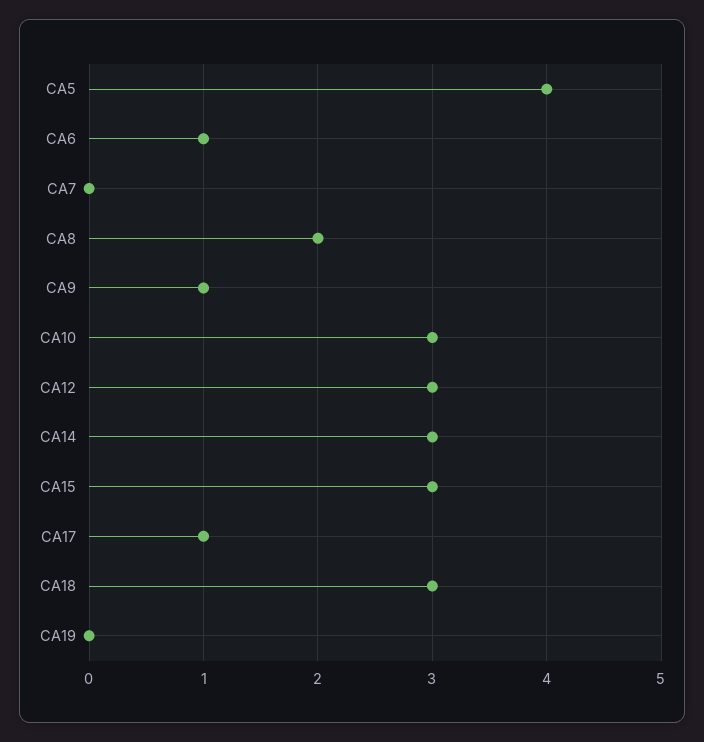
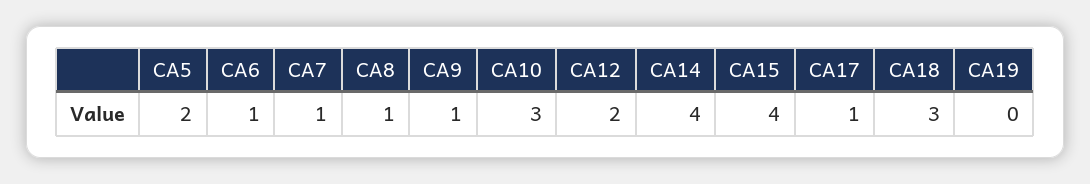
CA5: 4 -> 2
CA7: 0 -> 1
CA8: 2 -> 1
CA12: 3 -> 2
CA14: 3 -> 4
CA15: 3 -> 4

